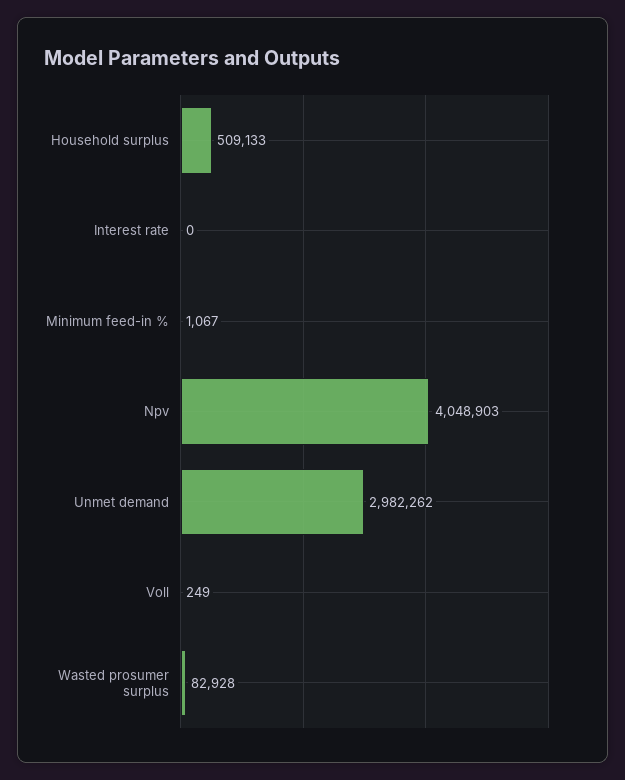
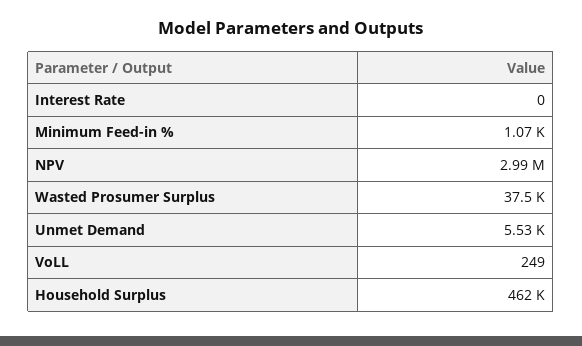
Household surplus: 509133 -> 462000
Npv: 4048903 -> 2990000
Unmet demand: 2982262 -> 5530
Wasted prosumer surplus: 82928 -> 37500

